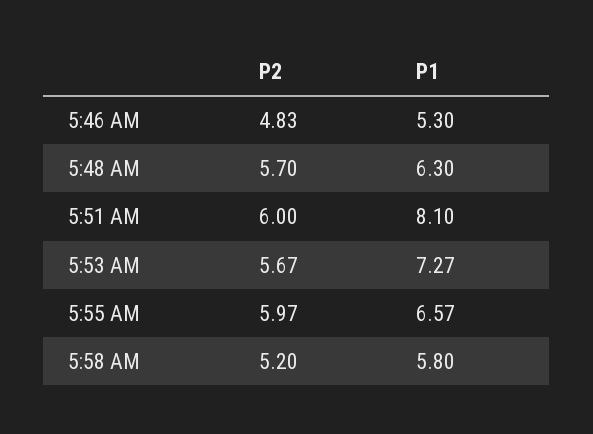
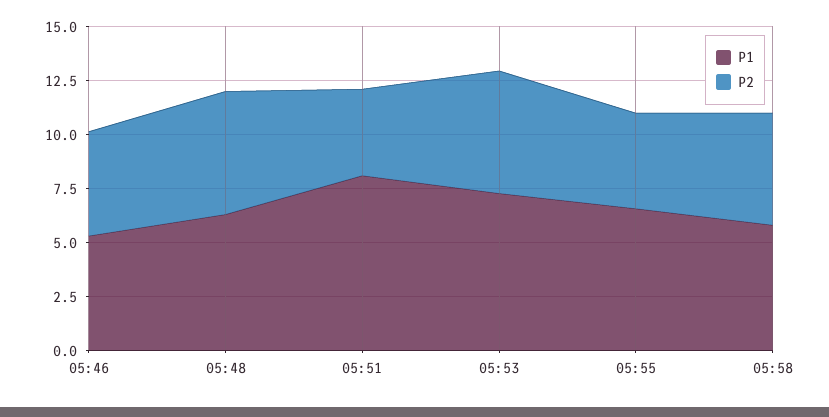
P2, 5:51 AM: 6 -> 4
P2, 5:55 AM: 5.97 -> 4.5

